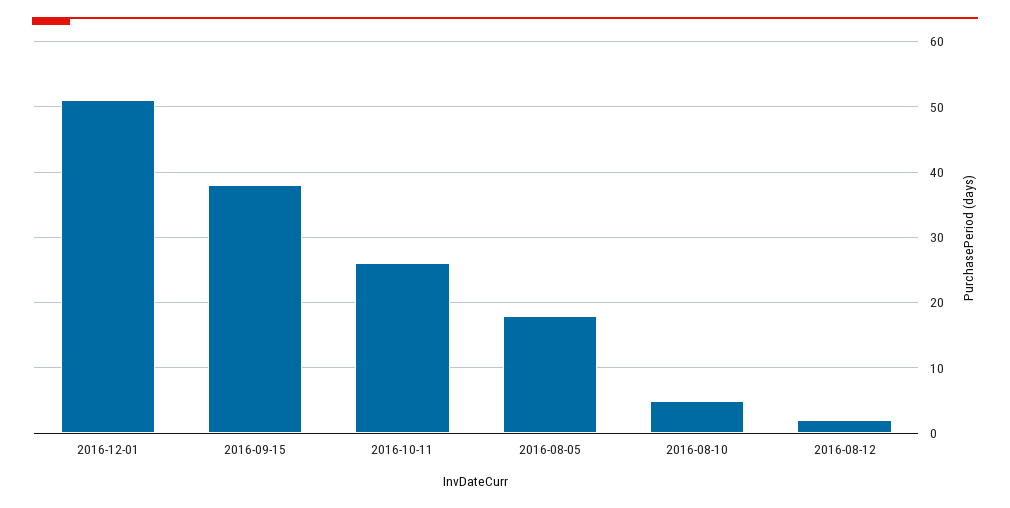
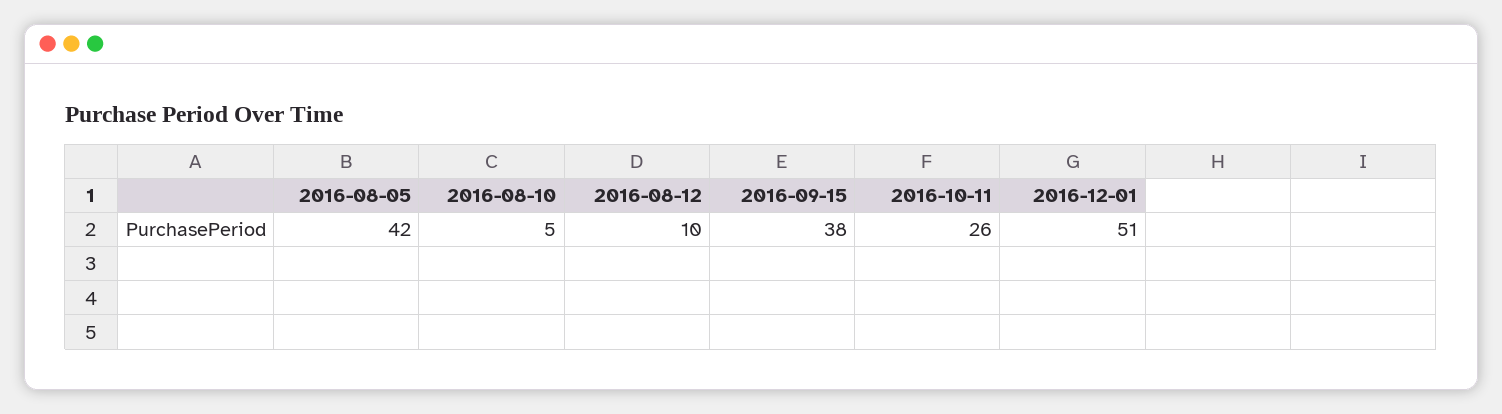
2016-08-05: 18 -> 42
2016-08-12: 2 -> 10

